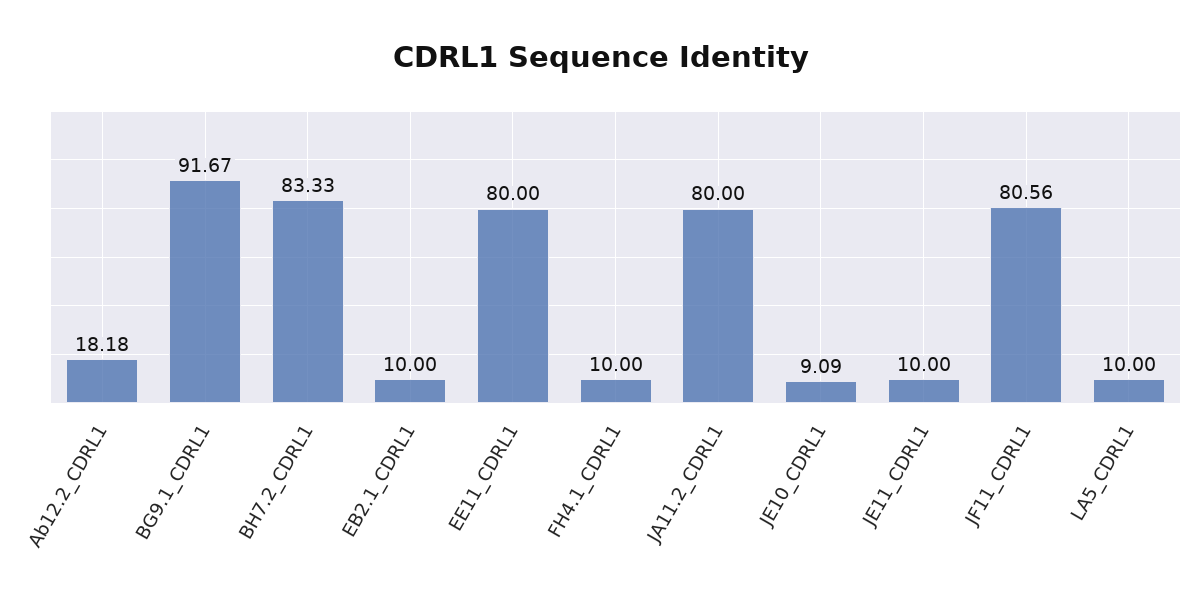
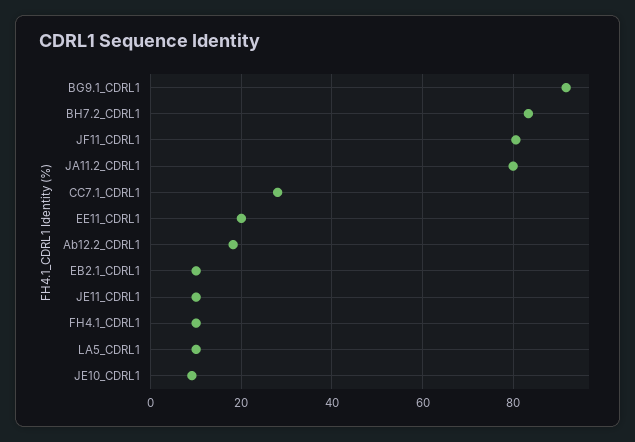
EE11_CDRL1: 80 -> 20
CC7.1_CDRL1: none -> 28

